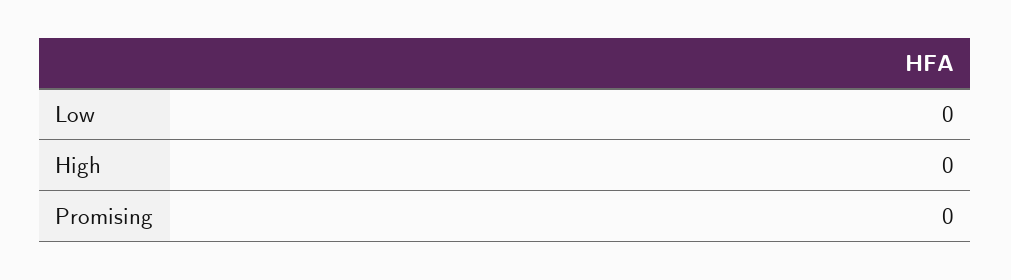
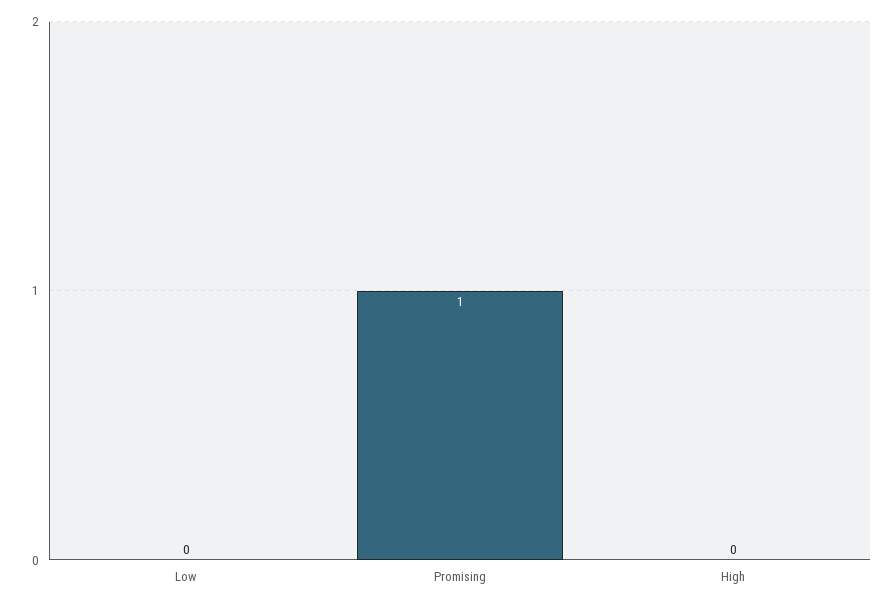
Promising: 0 -> 1

